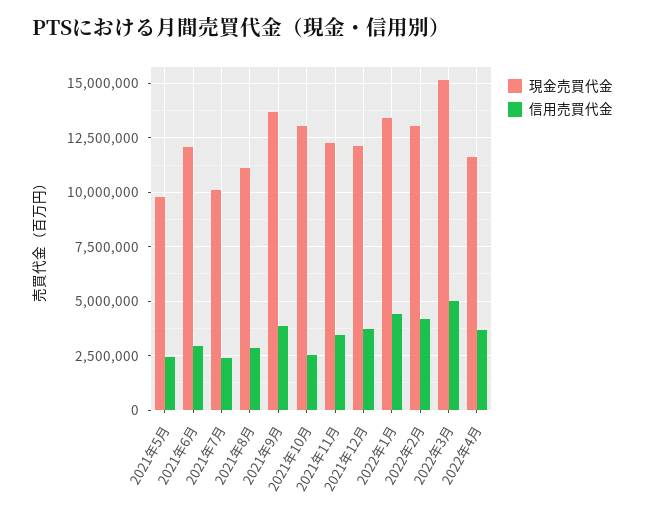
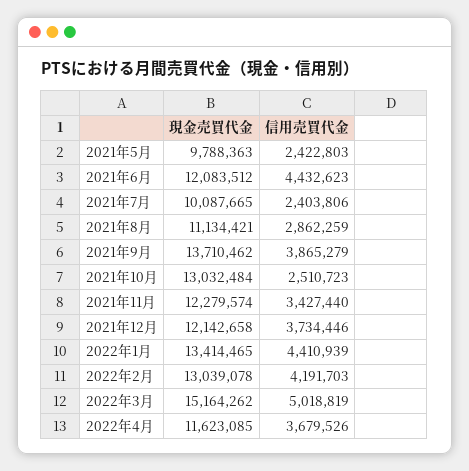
信用売買代金, 2021年6月: 3000000 -> 4432623

